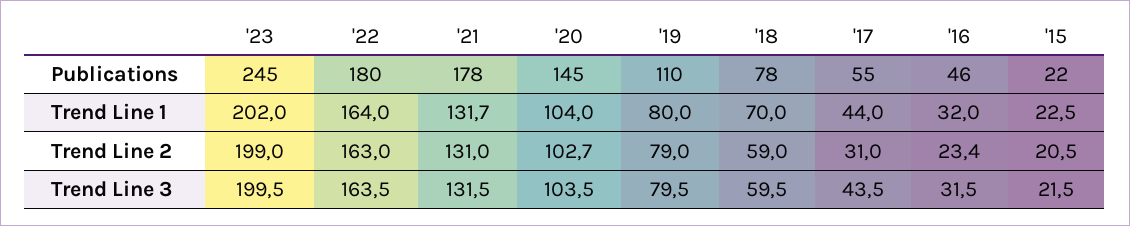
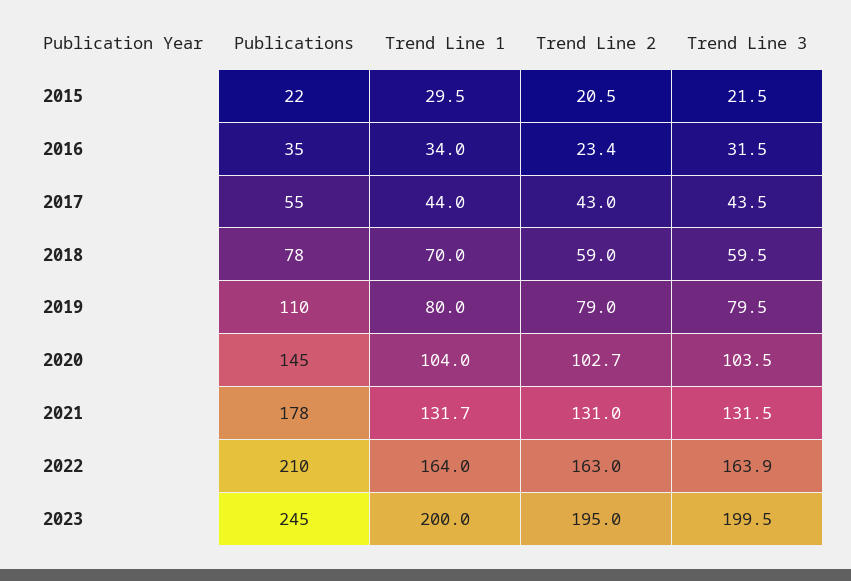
'22, Publications: 180 -> 210
'16, Publications: 46 -> 35
'23, Trend Line 1: 202 -> 200
'16, Trend Line 1: 32 -> 34
'15, Trend Line 1: 22.5 -> 29.5
'23, Trend Line 2: 199 -> 195
'17, Trend Line 2: 31 -> 43
'22, Trend Line 3: 163.5 -> 163.9

